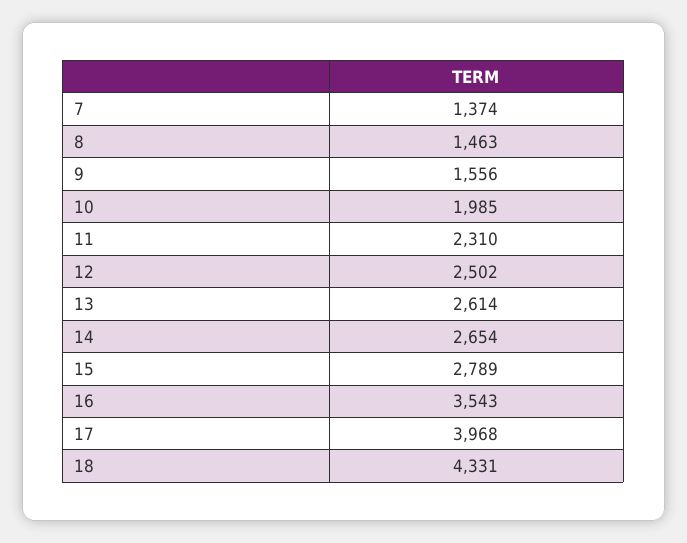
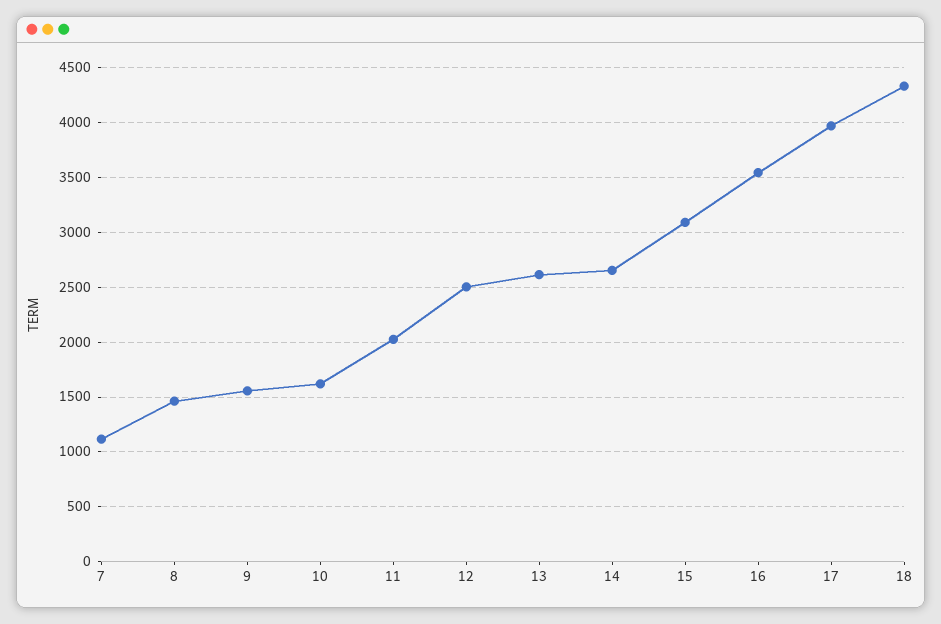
7: 1374 -> 1100
10: 1985 -> 1600
11: 2310 -> 2000
15: 2789 -> 3100

